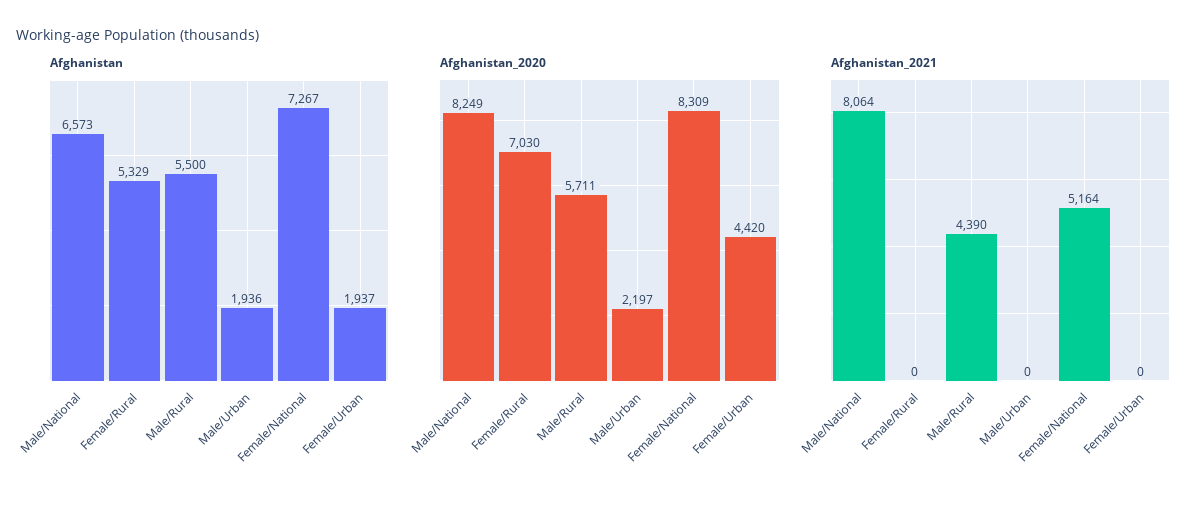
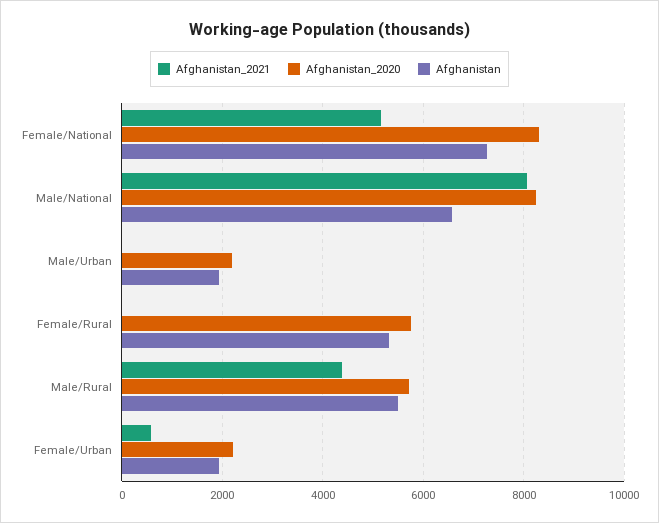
Afghanistan_2020, Female/Rural: 7030 -> 5800
Afghanistan_2020, Female/Urban: 4420 -> 2200
Afghanistan_2021, Female/Urban: 0 -> 600

